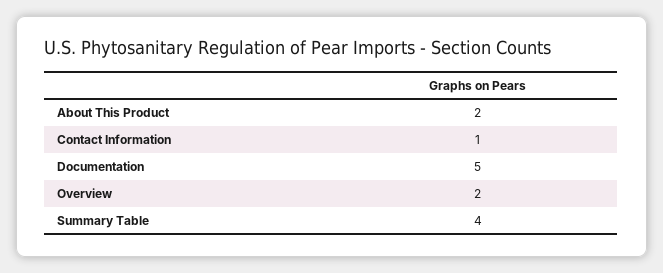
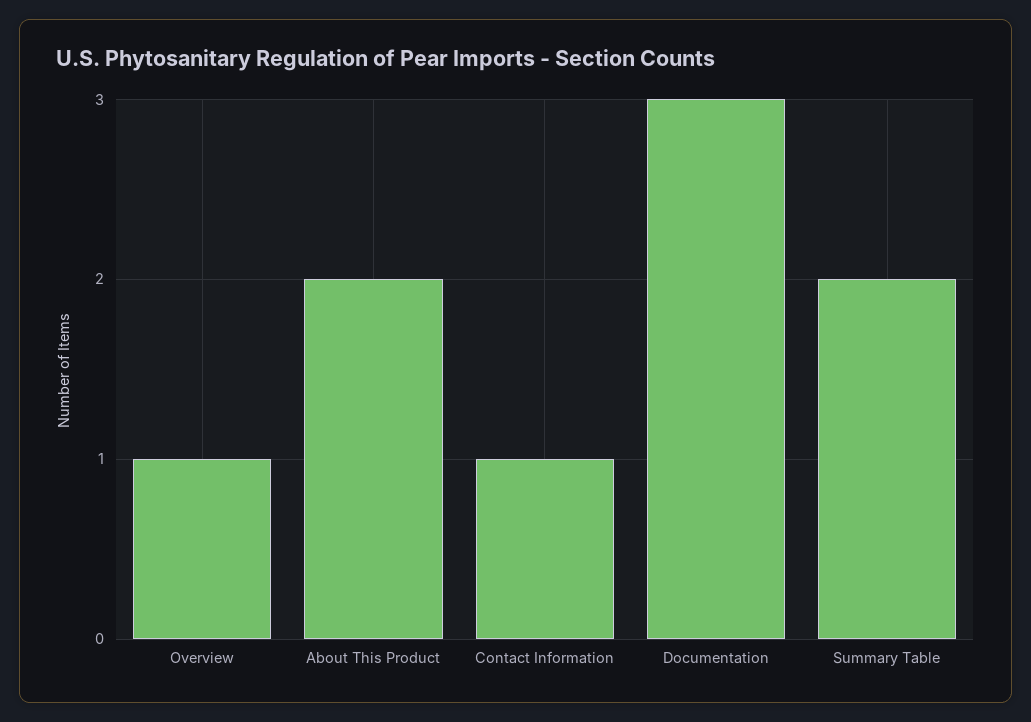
Documentation: 5 -> 3
Overview: 2 -> 1
Summary Table: 4 -> 2

